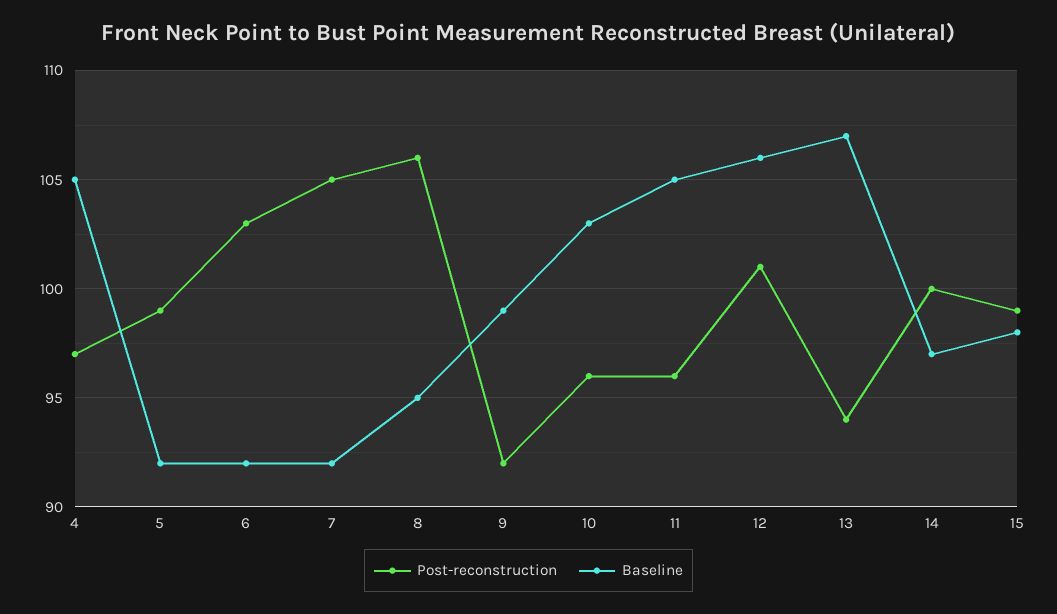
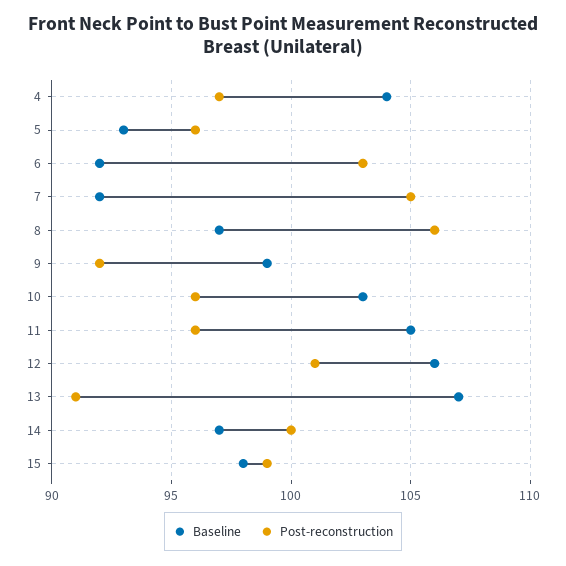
Baseline, 4: 105 -> 104
Post-reconstruction, 5: 99 -> 96
Baseline, 5: 92 -> 93
Baseline, 8: 95 -> 97
Post-reconstruction, 13: 94 -> 91

